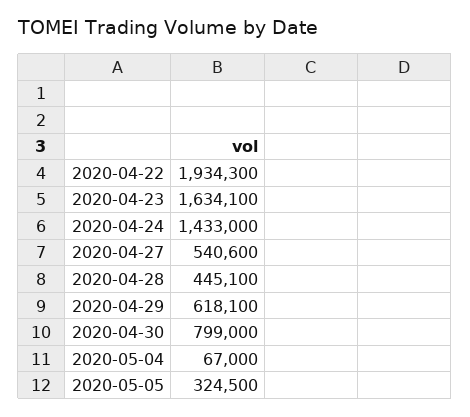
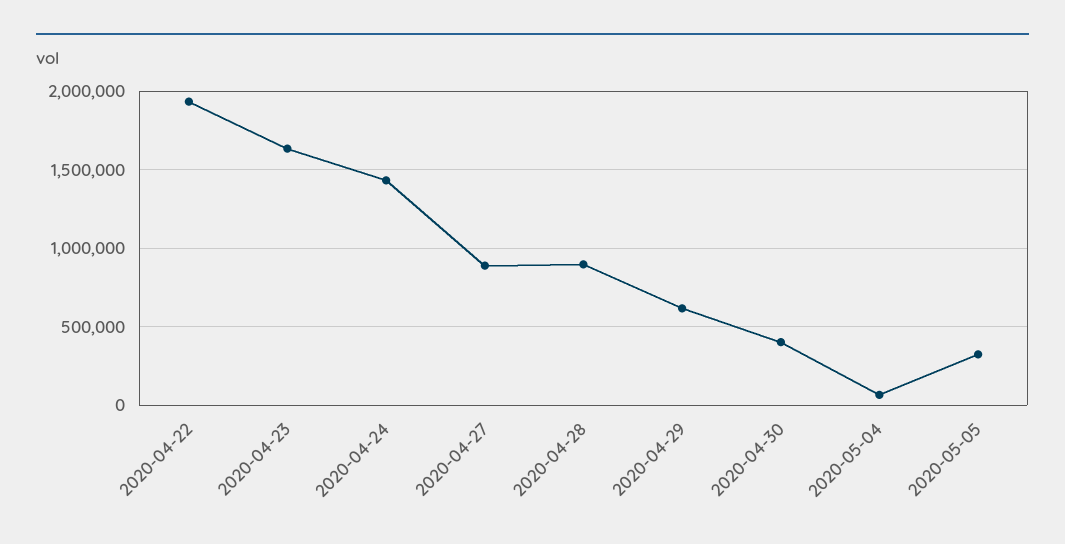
2020-04-27: 540600 -> 900000
2020-04-28: 445100 -> 900000
2020-04-30: 799000 -> 400000

